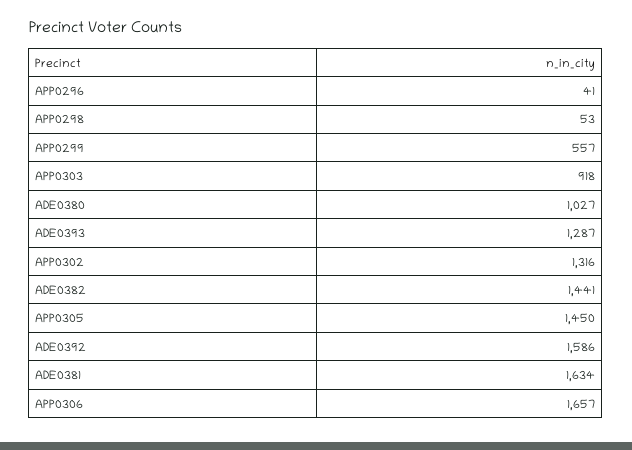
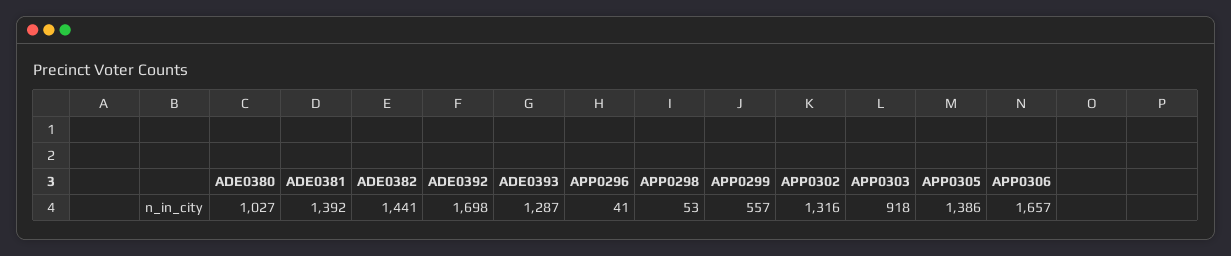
APP0305: 1450 -> 1386
ADE0392: 1586 -> 1698
ADE0381: 1634 -> 1392

